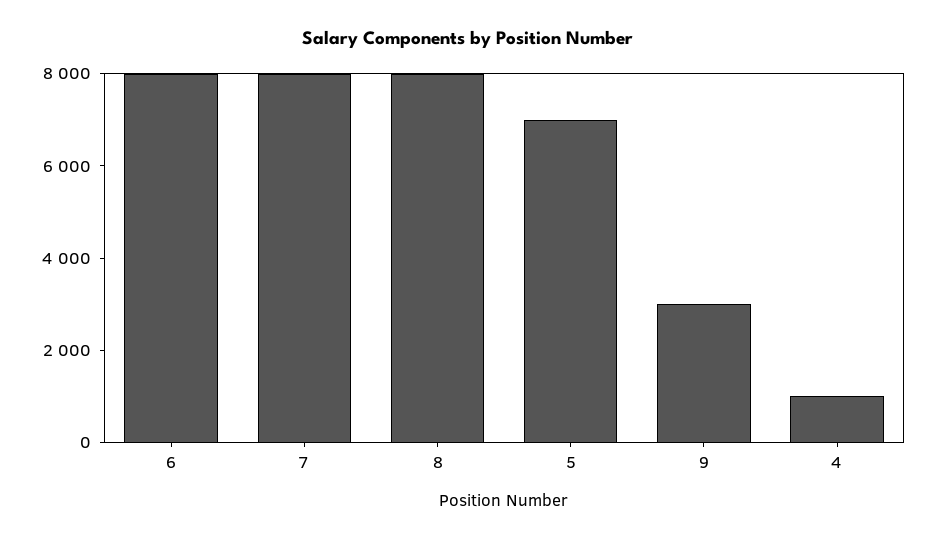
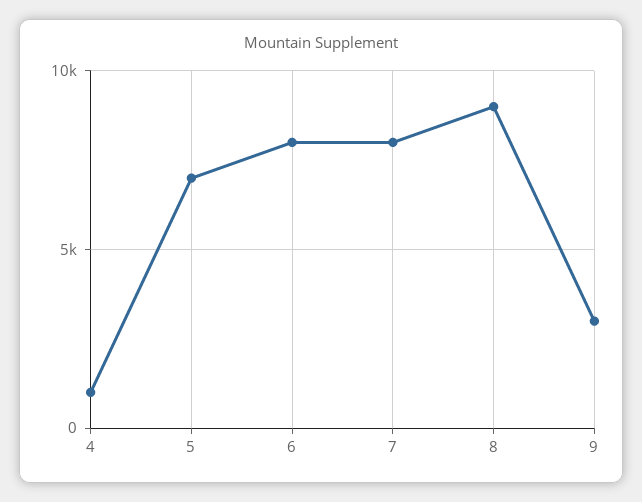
8: 8000 -> 9000

